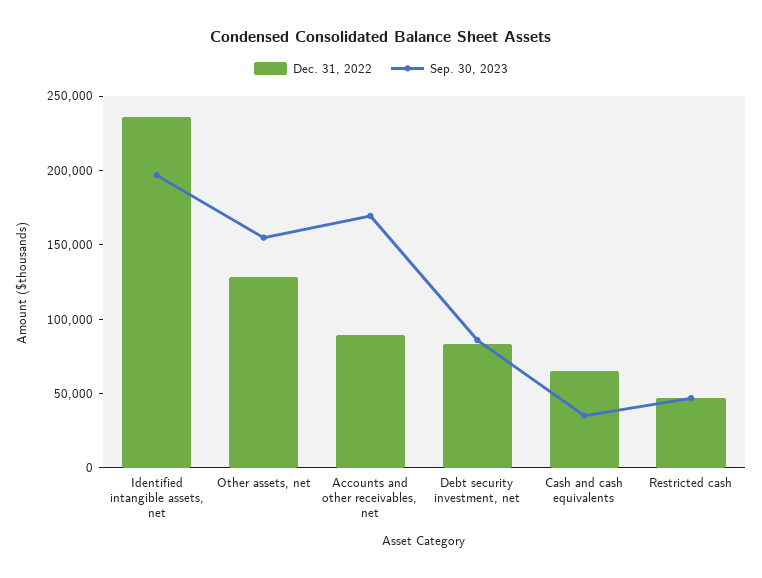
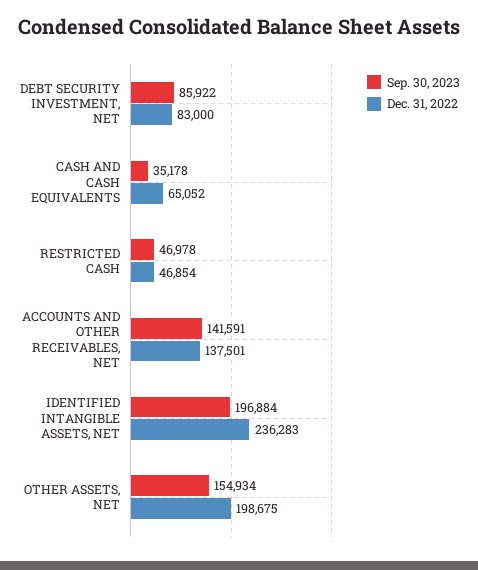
Dec. 31, 2022, Other assets, net: 130000 -> 198675
Dec. 31, 2022, Accounts and other receivables, net: 90000 -> 137501
Sep. 30, 2023, Accounts and other receivables, net: 170000 -> 141591

